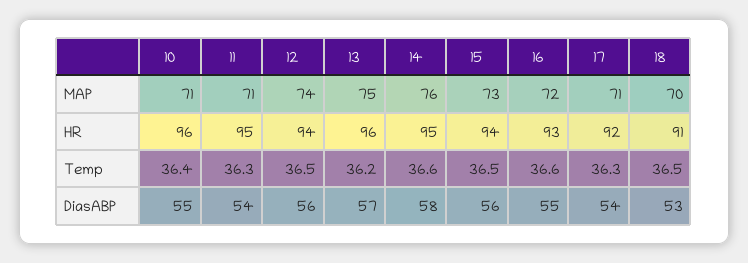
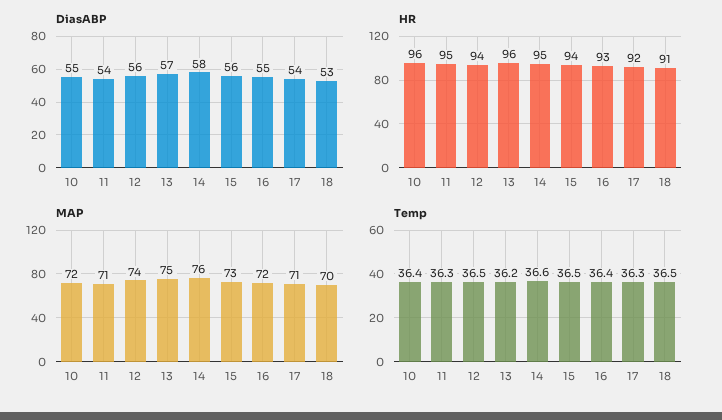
MAP, 10: 71 -> 72
Temp, 16: 36.6 -> 36.4

